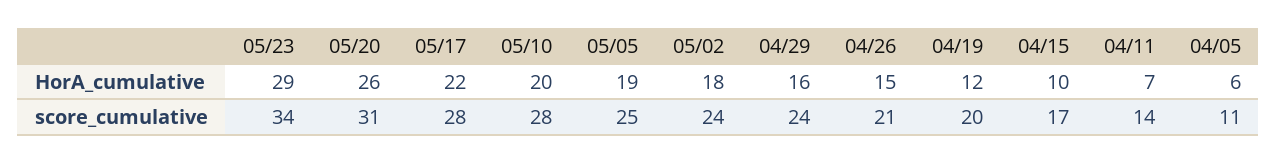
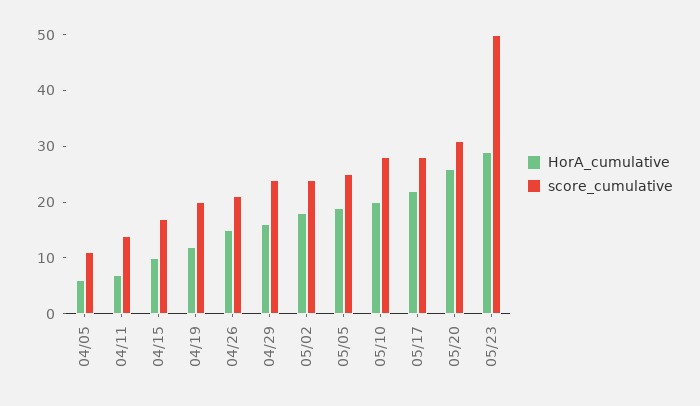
score_cumulative, 05/23: 34 -> 50

